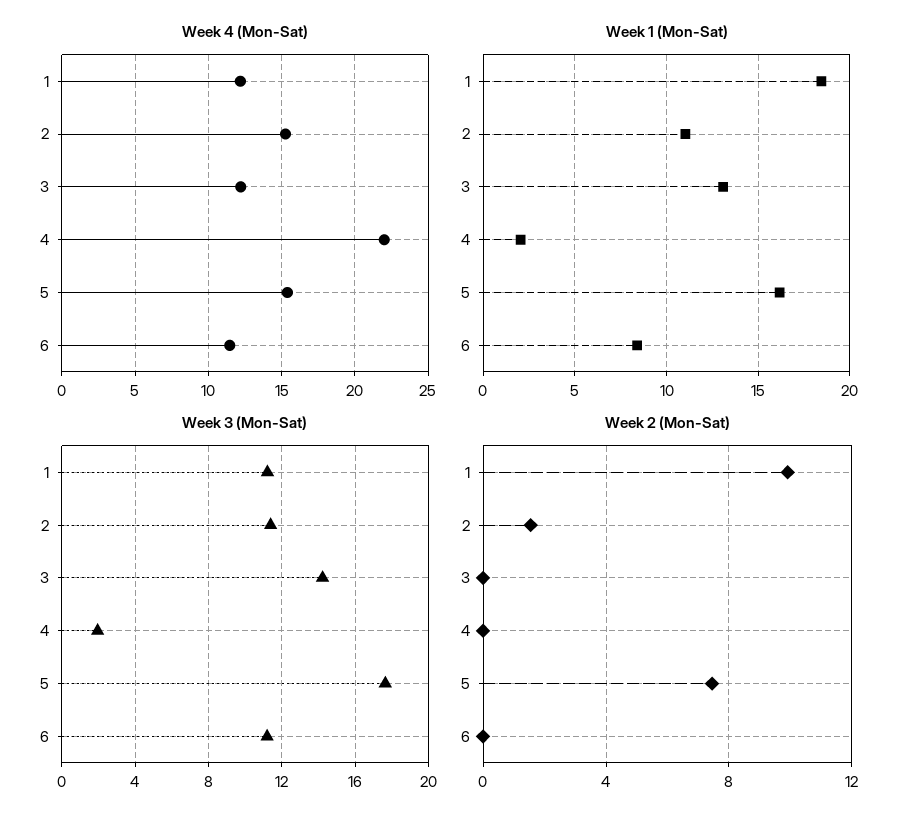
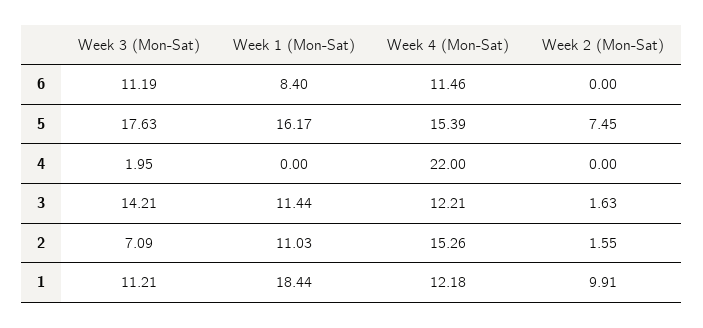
Week 1 (Mon-Sat), 3: 13 -> 11.44
Week 1 (Mon-Sat), 4: 2 -> 0
Week 3 (Mon-Sat), 2: 11.5 -> 7.09
Week 2 (Mon-Sat), 3: 0 -> 1.63

